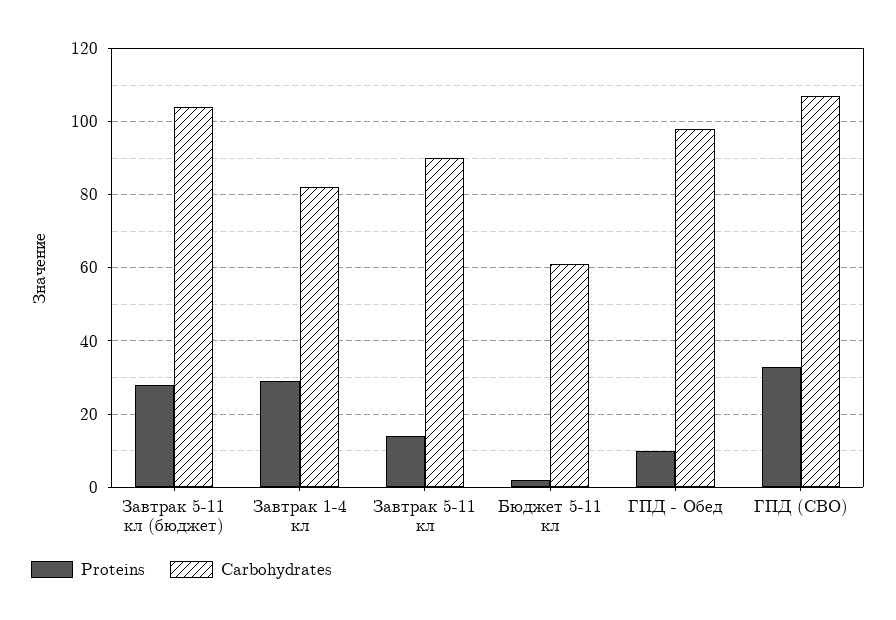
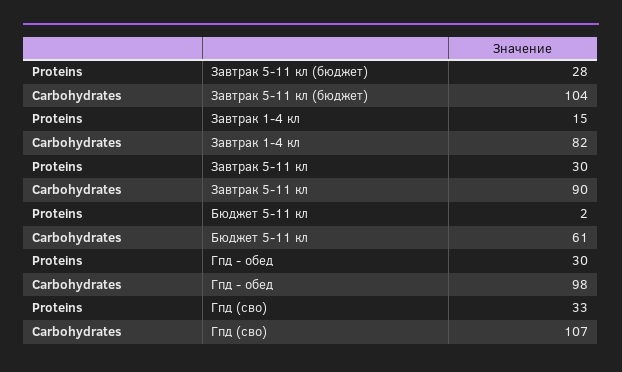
Proteins, Завтрак 1-4 кл: 30 -> 15
Proteins, Завтрак 5-11 кл: 15 -> 30
Proteins, ГПД - Обед: 10 -> 30

